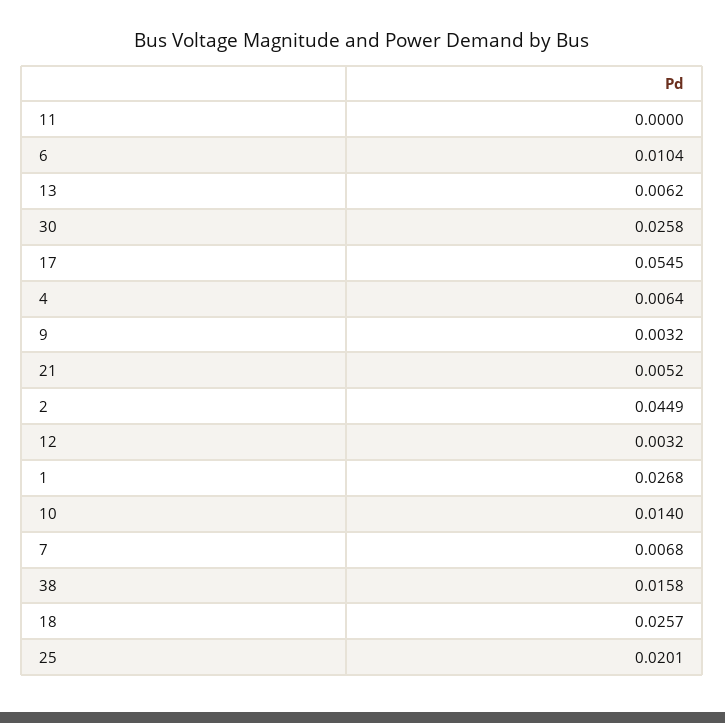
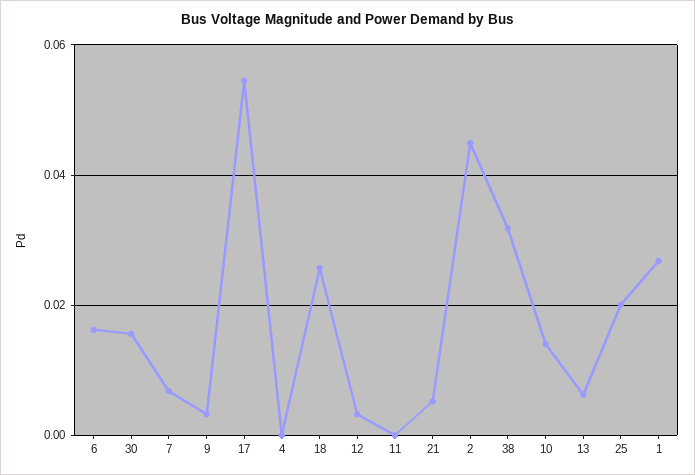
6: 0.0104 -> 0.016
30: 0.0258 -> 0.016
4: 0.0064 -> 0
38: 0.0158 -> 0.032

